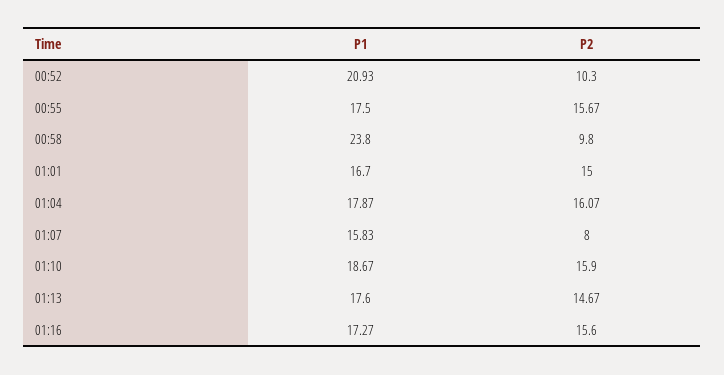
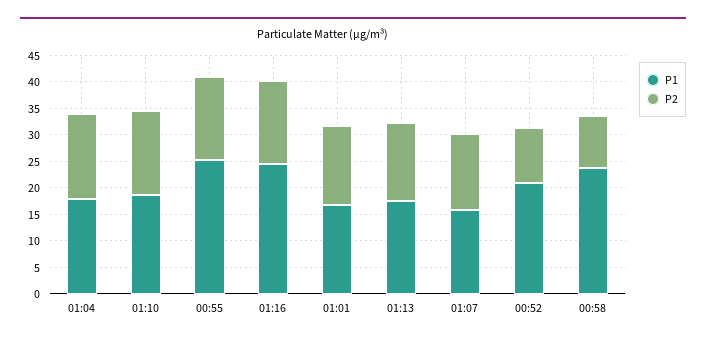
P1, 00:55: 17.5 -> 25
P2, 01:07: 8 -> 15
P1, 01:16: 17.27 -> 25

